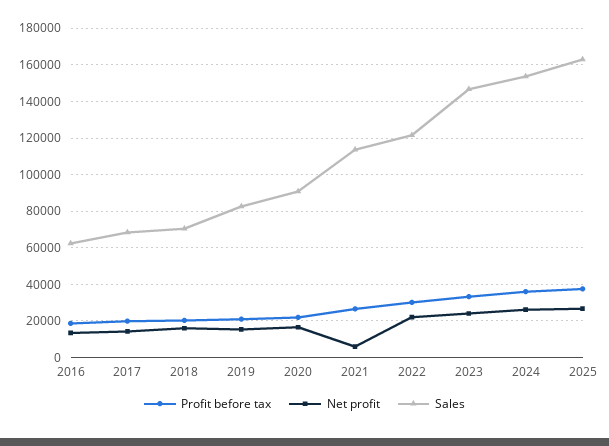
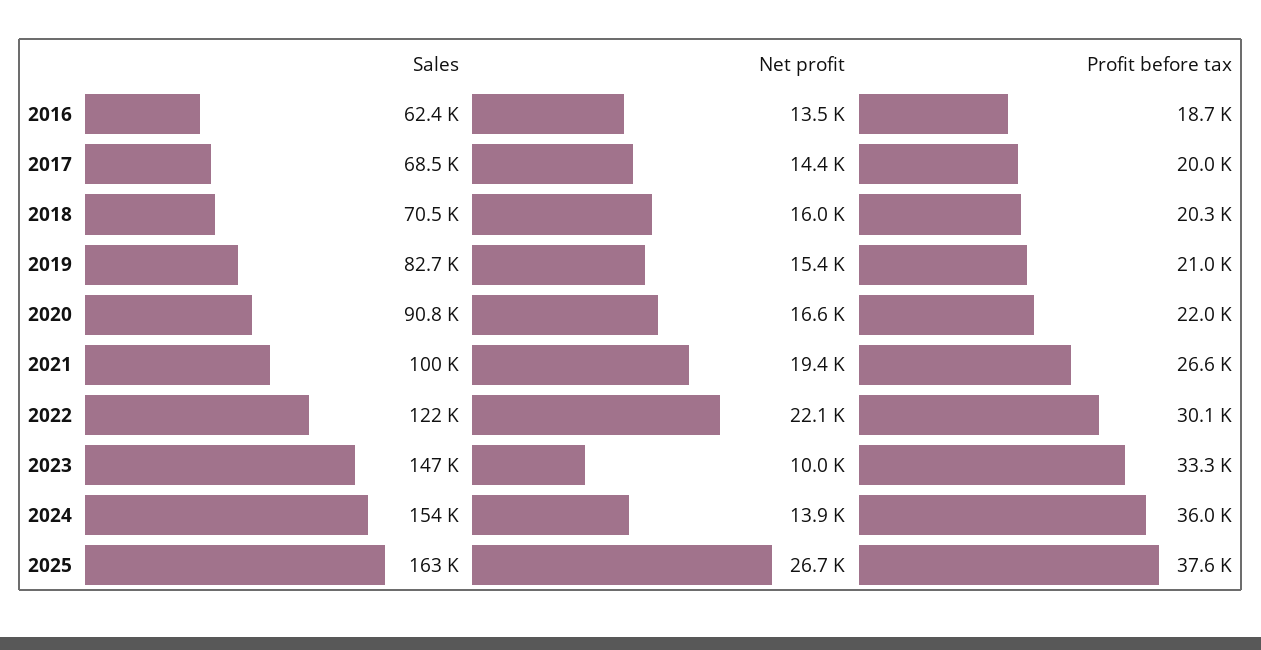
Net profit, 2021: 5000 -> 19400
Sales, 2021: 115000 -> 100000
Net profit, 2023: 25000 -> 10000
Net profit, 2024: 25000 -> 13900

